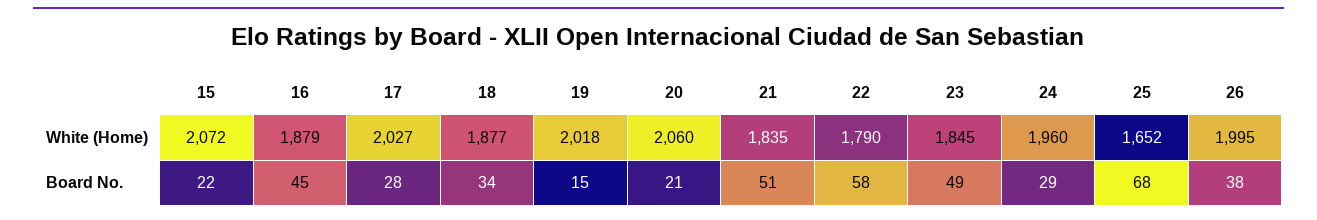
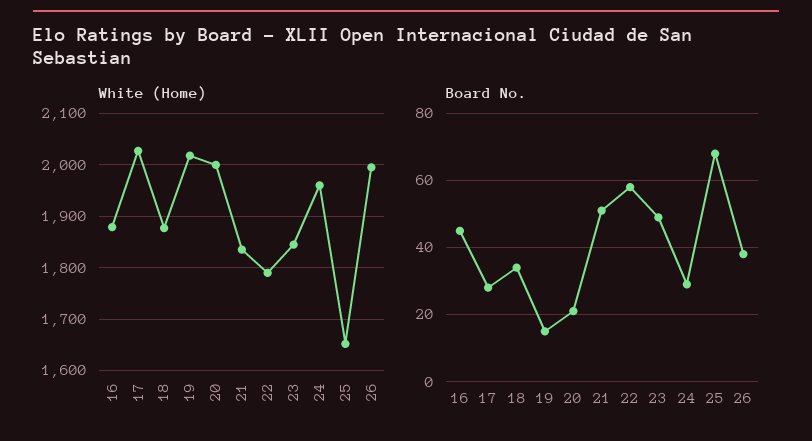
White (Home), 15: 2072 -> none
White (Home), 20: 2060 -> 2000
Board No., 15: 22 -> none

